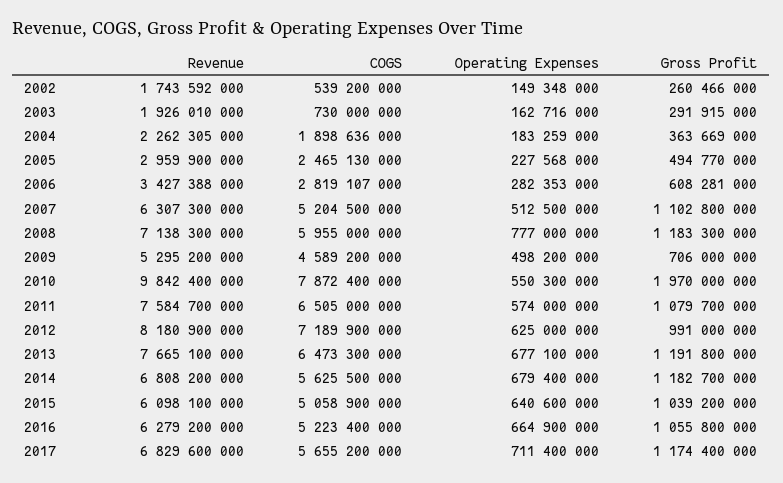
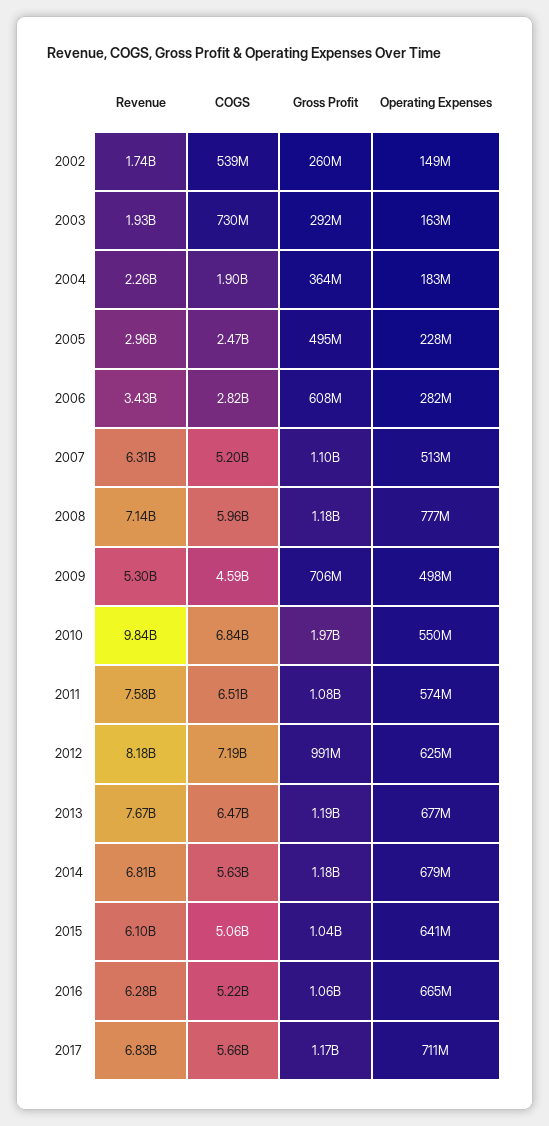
COGS, 2010: 7872400000 -> 6840000000

